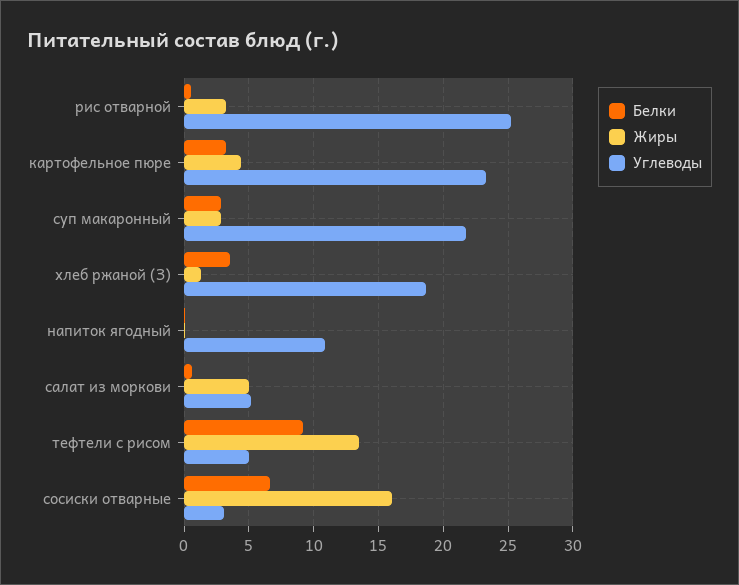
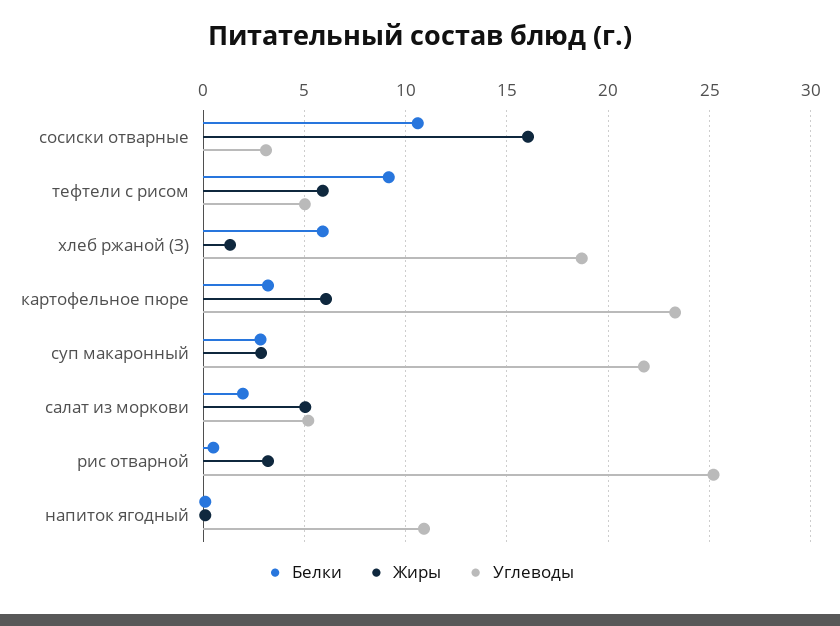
Жиры, картофельное пюре: 4.5 -> 6
Белки, хлеб ржаной (З): 3.5 -> 6
Белки, салат из моркови: 0.5 -> 2
Жиры, тефтели с рисом: 13.5 -> 6
Белки, сосиски отварные: 6.5 -> 10.5

